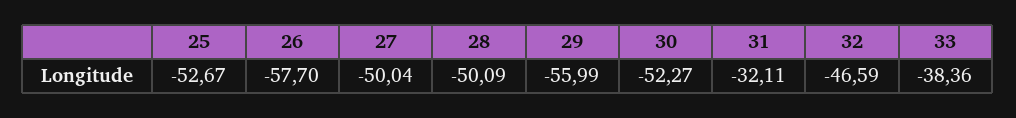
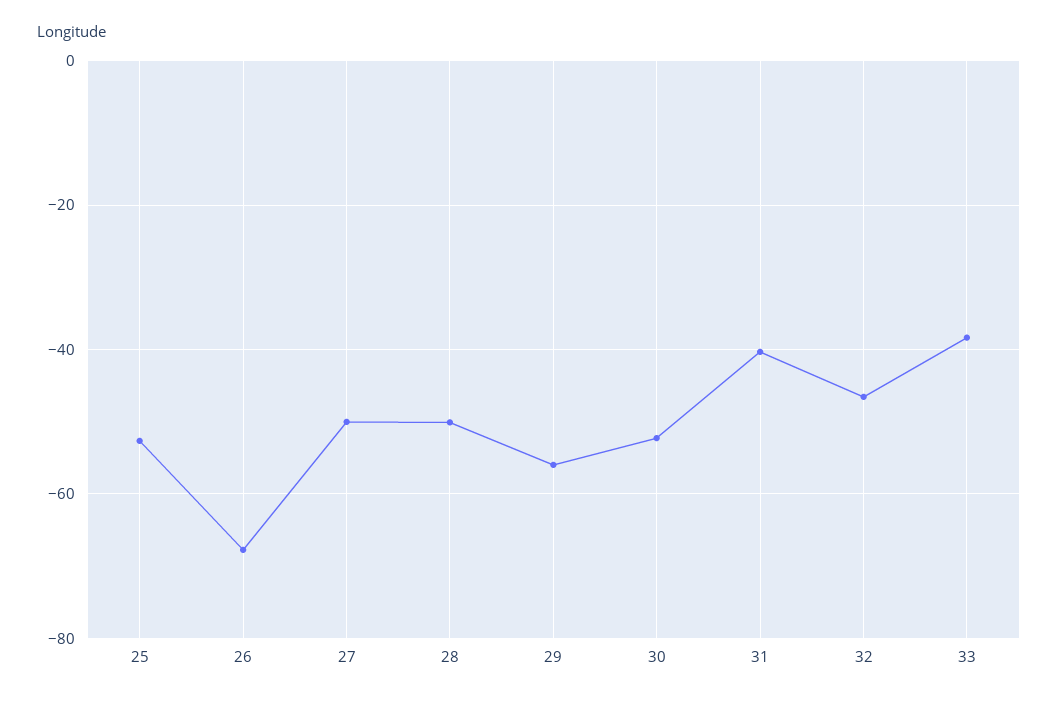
26: -57.7 -> -68
31: -32.11 -> -40

